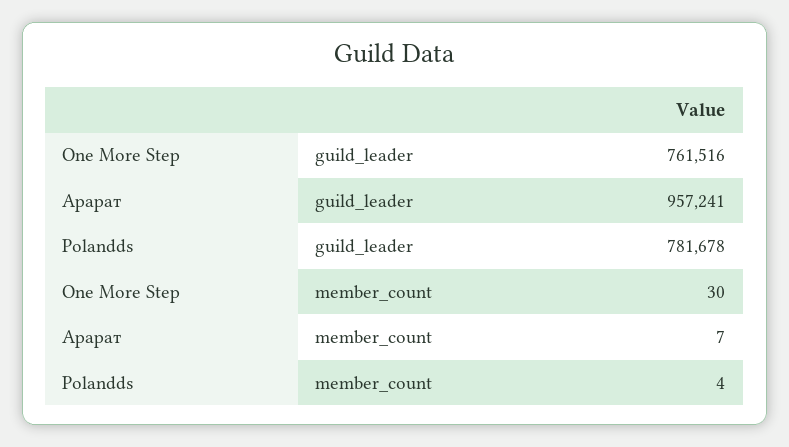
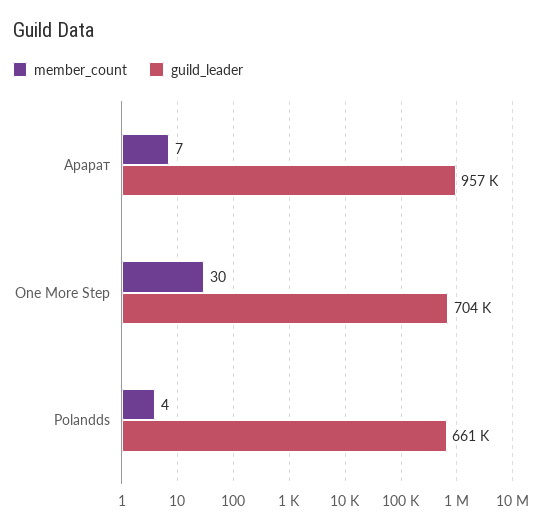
guild_leader, One More Step: 761516 -> 704000
guild_leader, Polandds: 781678 -> 661000

